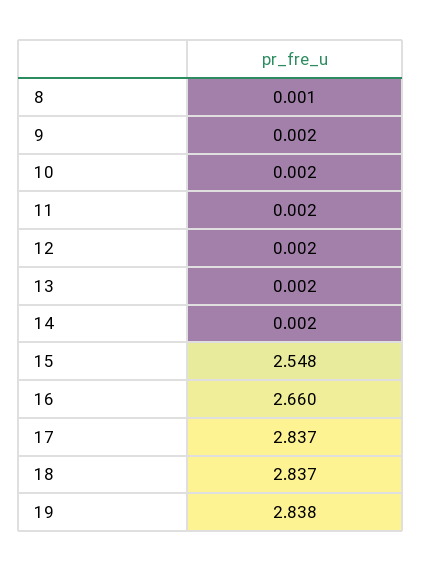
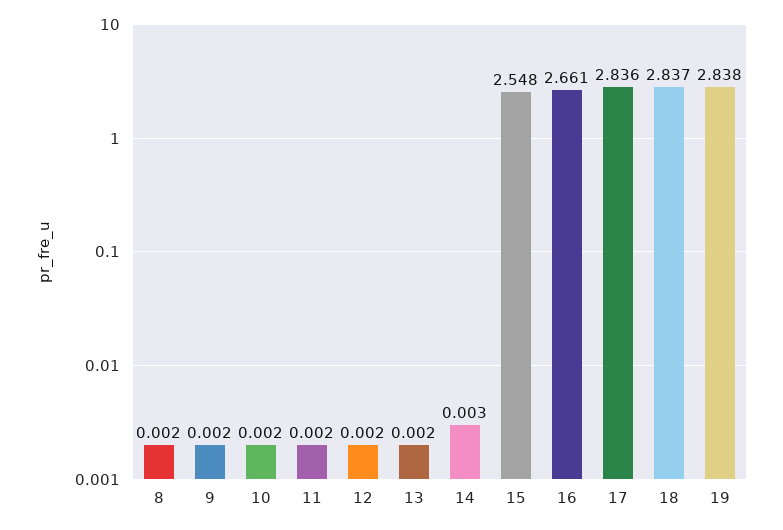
8: 0.001 -> 0.002
14: 0.002 -> 0.003
16: 2.66 -> 2.661
17: 2.837 -> 2.836

